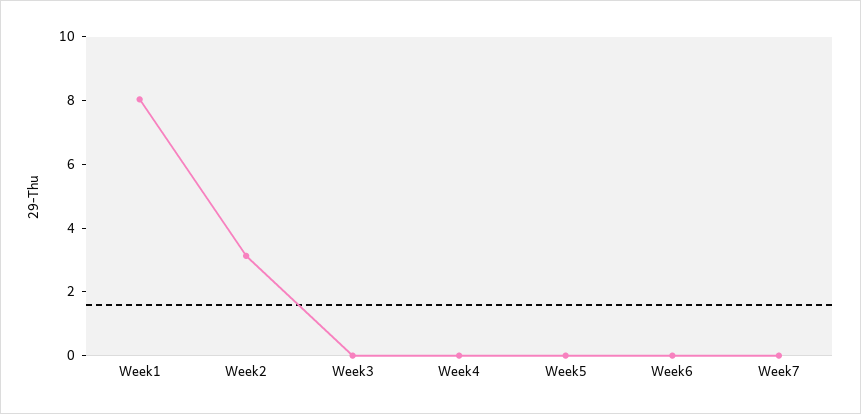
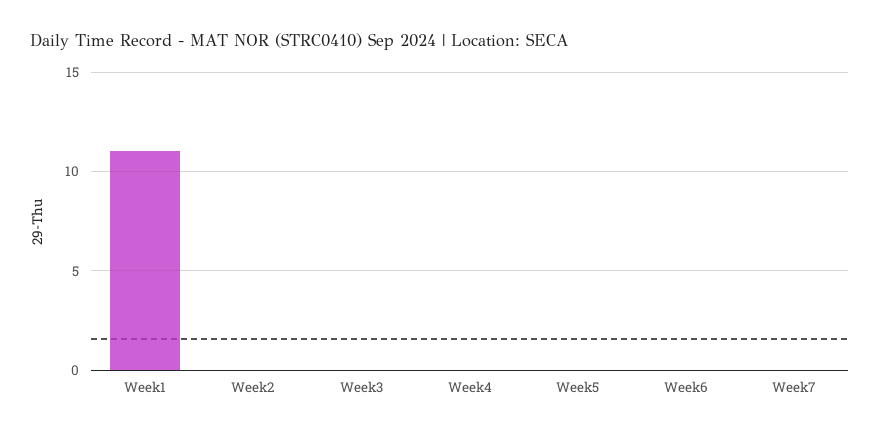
Week1: 8 -> 11
Week2: 3 -> 0

